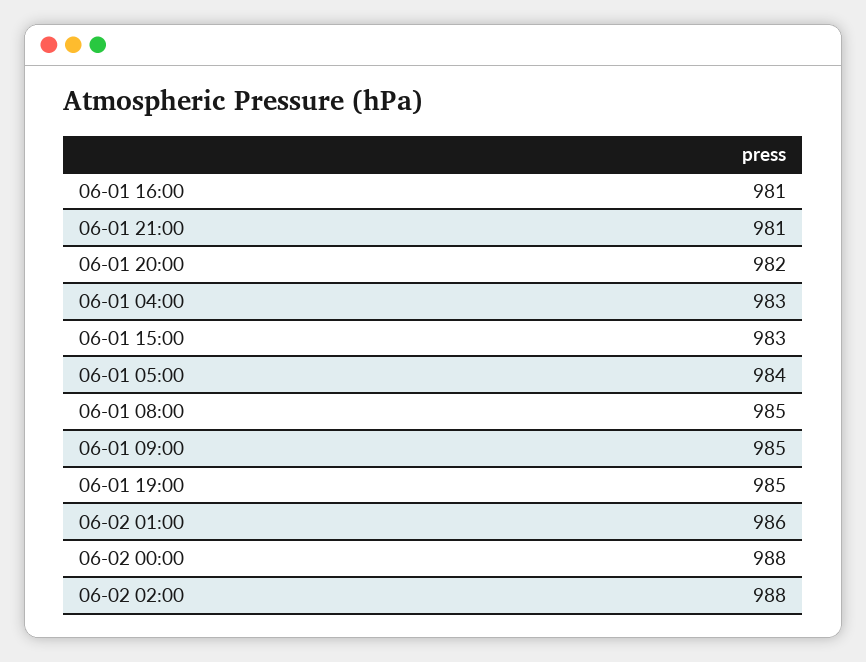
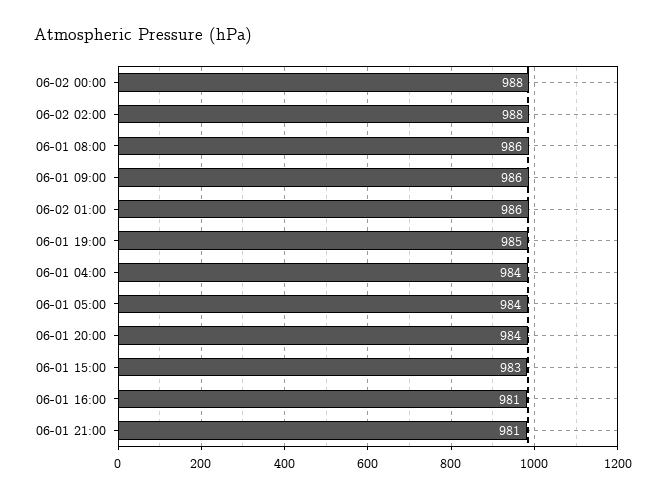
06-01 20:00: 982 -> 984
06-01 04:00: 983 -> 984
06-01 08:00: 985 -> 986
06-01 09:00: 985 -> 986

